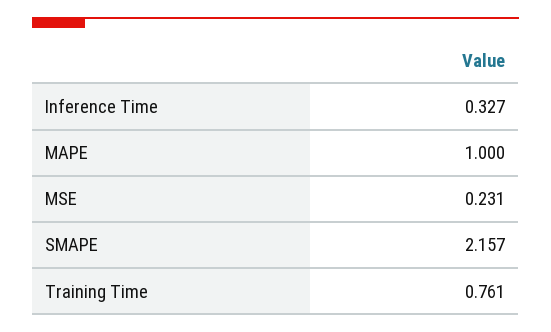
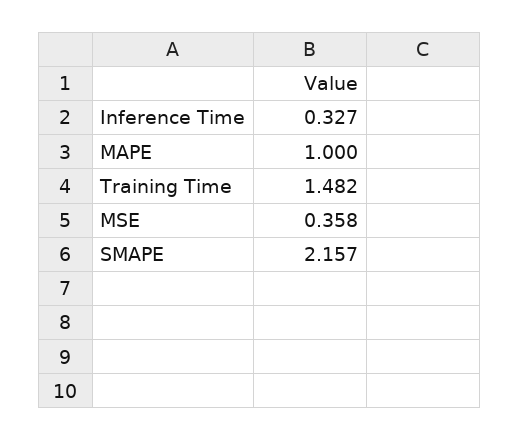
MSE: 0.231 -> 0.358
Training Time: 0.761 -> 1.482

